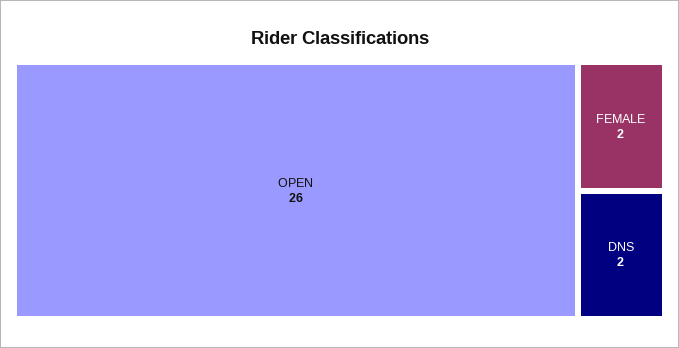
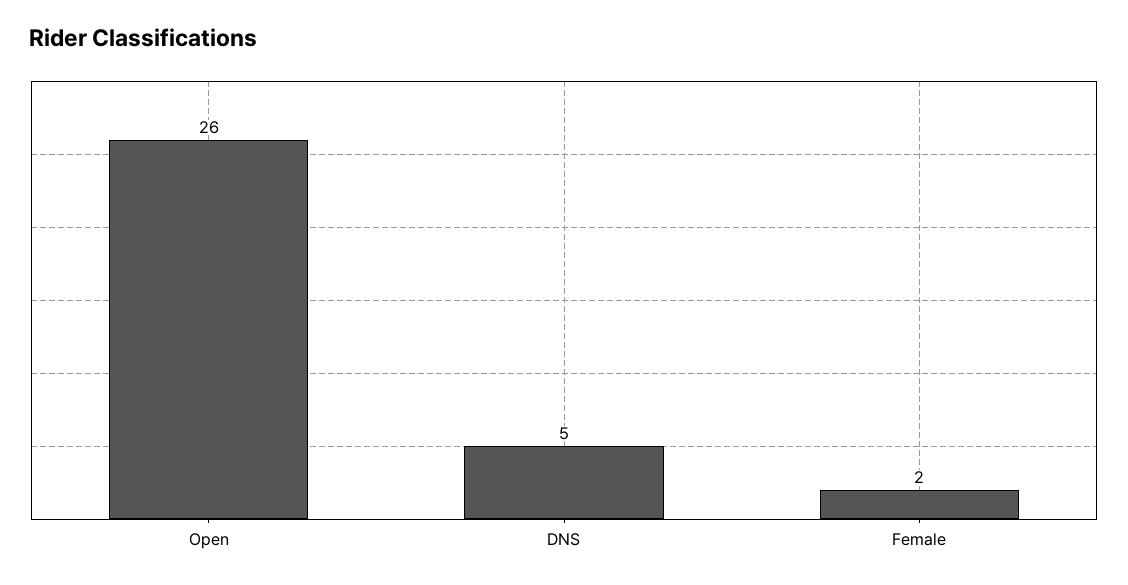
DNS: 2 -> 5

